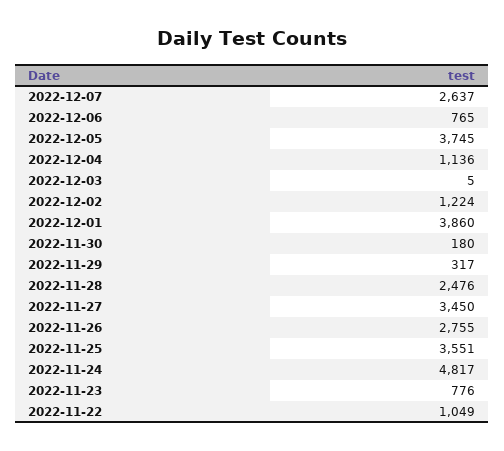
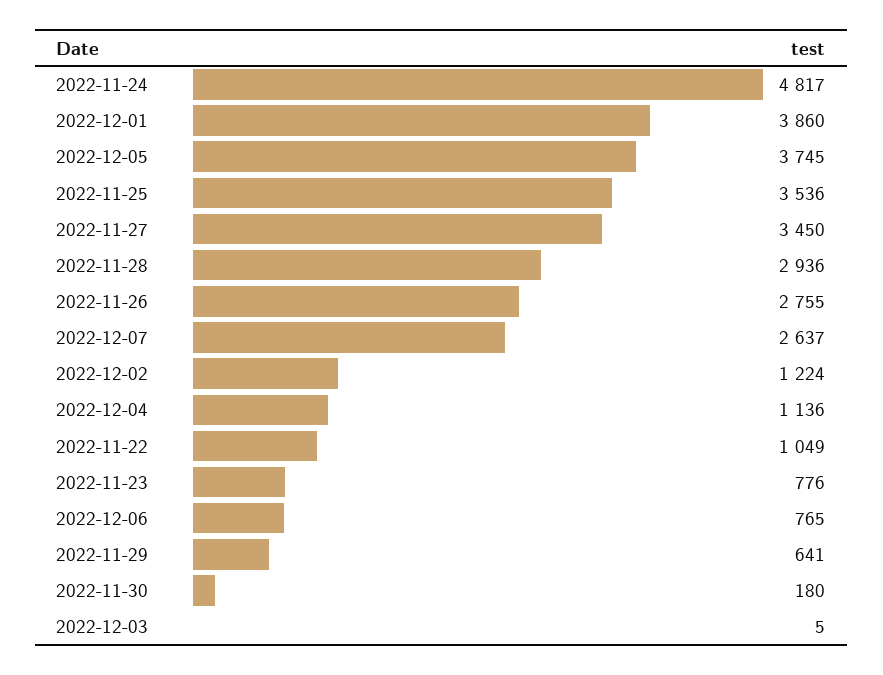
2022-11-29: 317 -> 641
2022-11-28: 2476 -> 2936
2022-11-25: 3551 -> 3536

